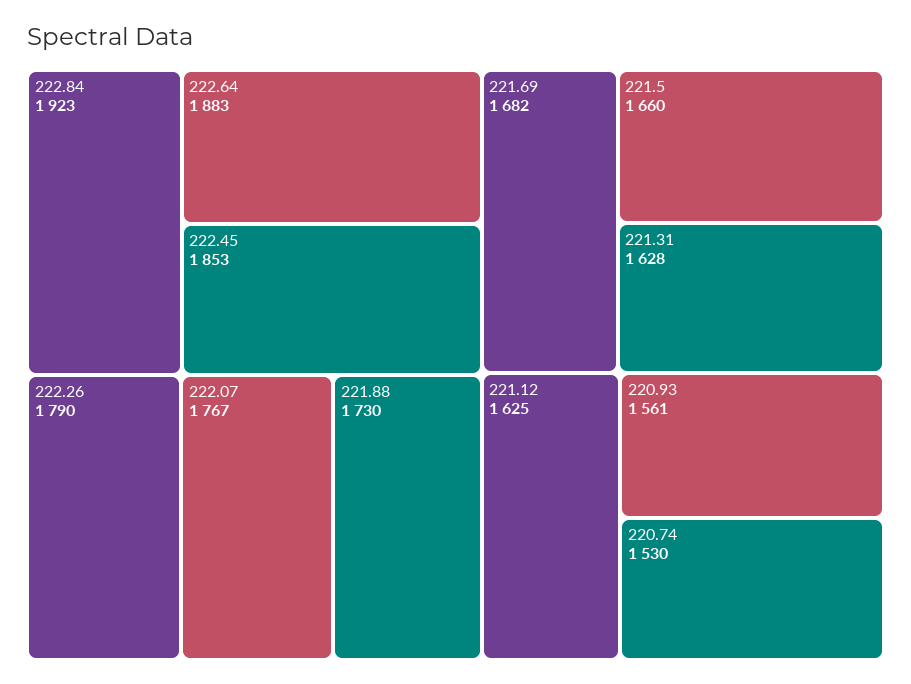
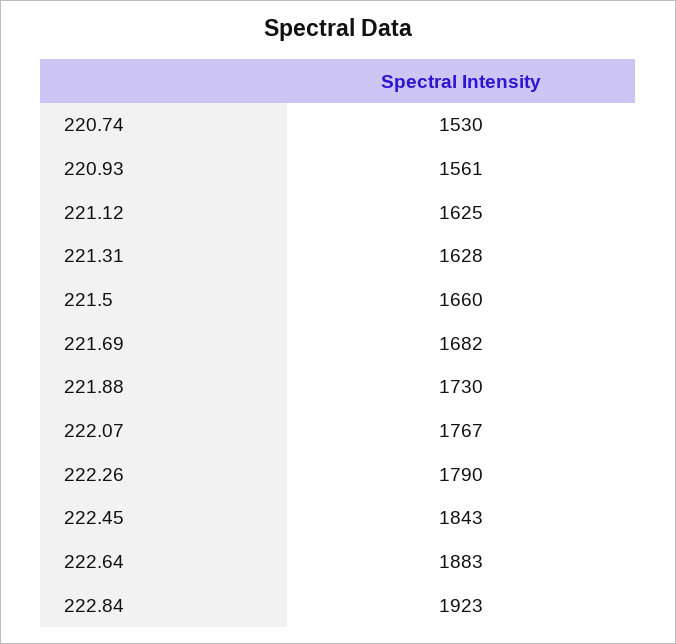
222.45: 1853 -> 1843

